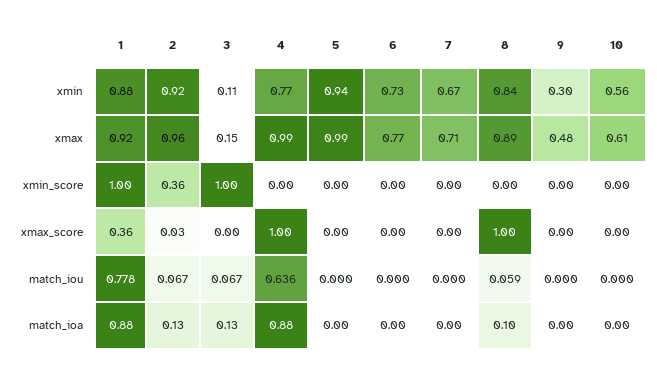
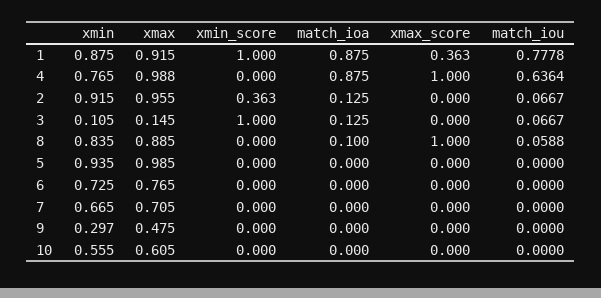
2, xmax_score: 0.03 -> 0

